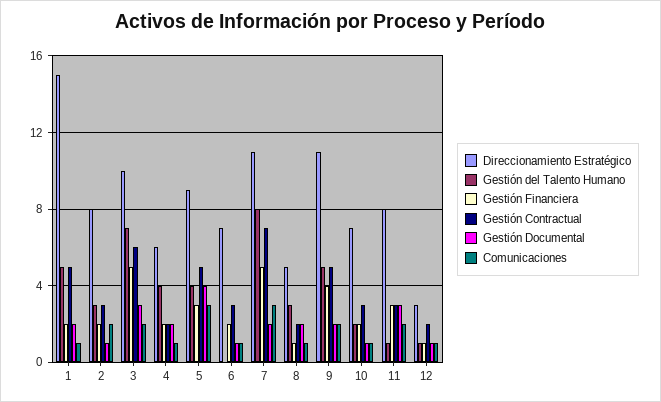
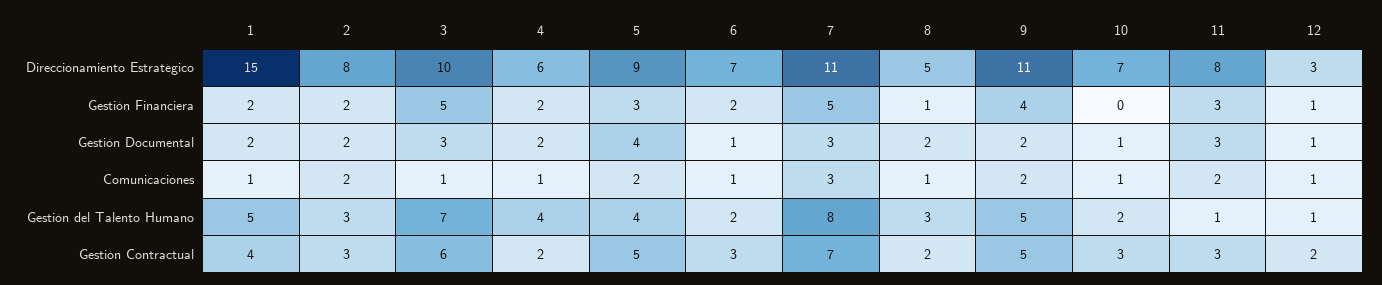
Gestión Contractual, 1: 5 -> 4
Gestión Documental, 2: 1 -> 2
Comunicaciones, 3: 2 -> 1
Comunicaciones, 5: 3 -> 2
Gestión del Talento Humano, 6: 0 -> 2
Gestión Documental, 7: 2 -> 3
Gestión Financiera, 10: 2 -> 0

